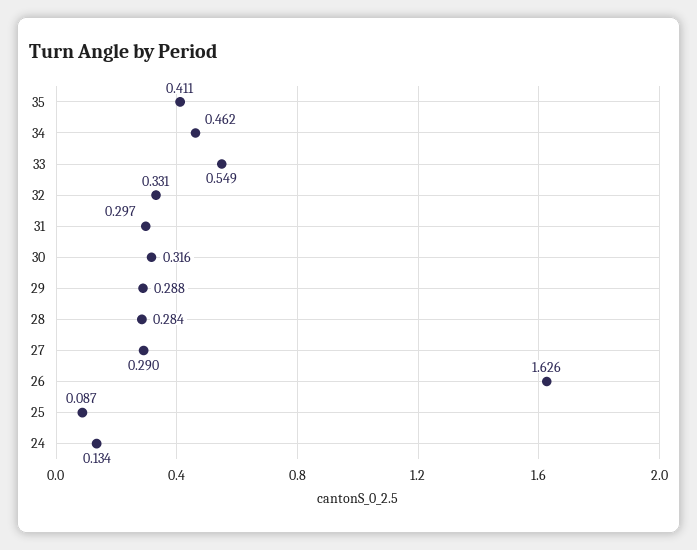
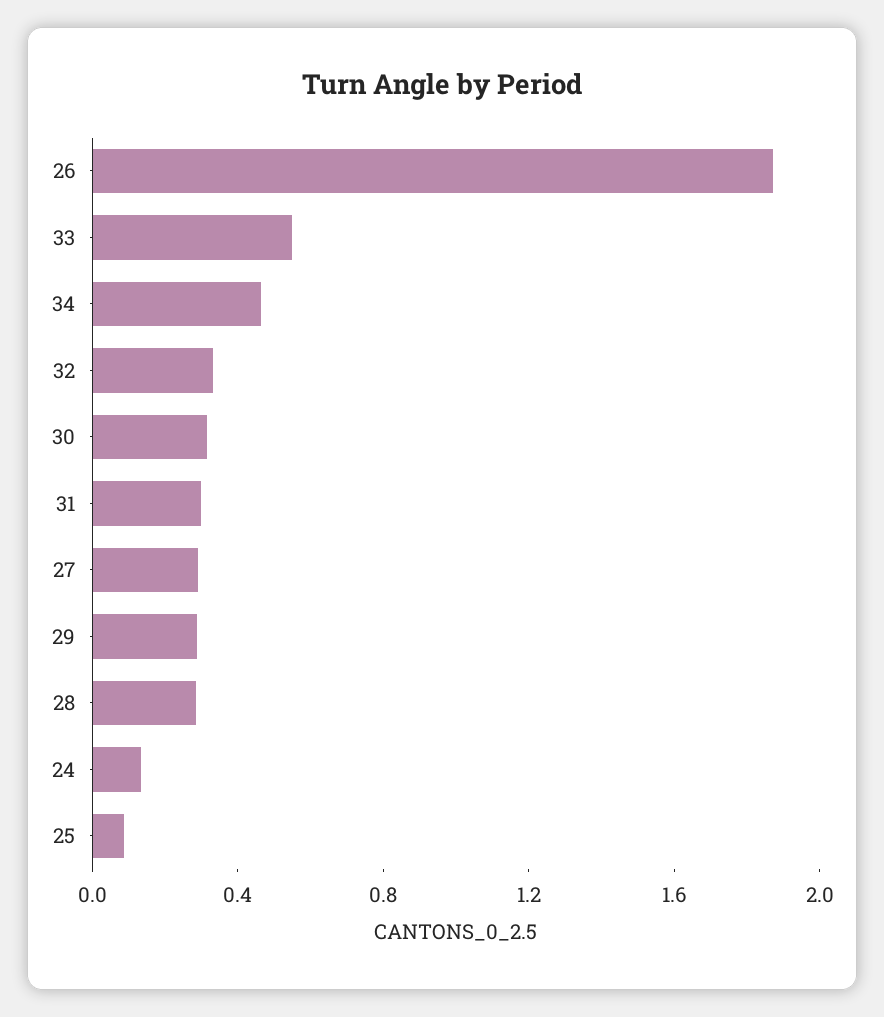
35: 0.411 -> none
26: 1.626 -> 1.9

